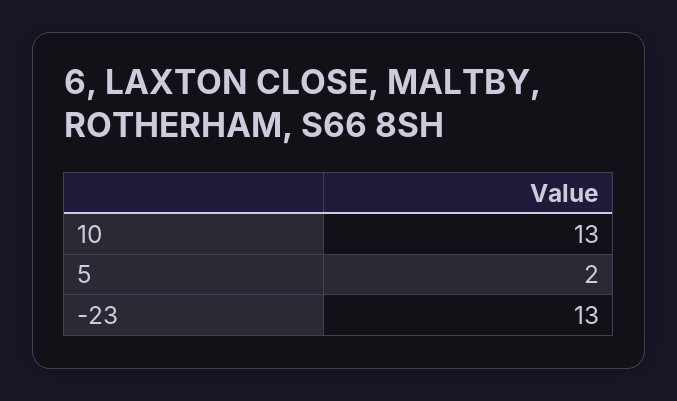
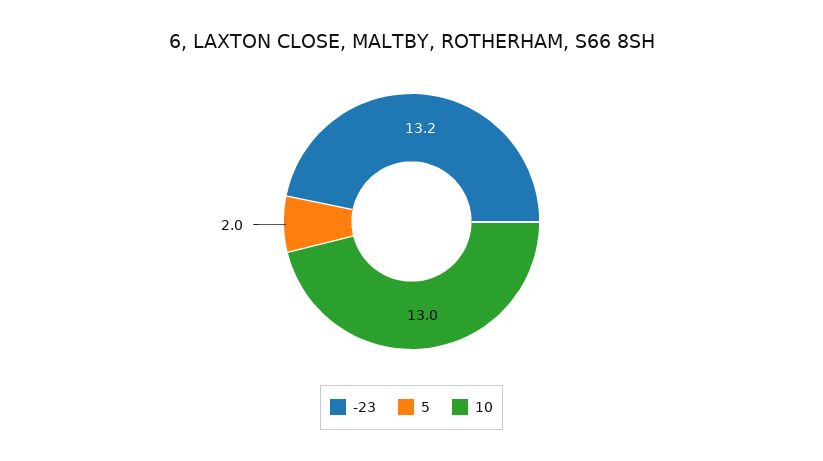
-23: 13 -> 13.2

